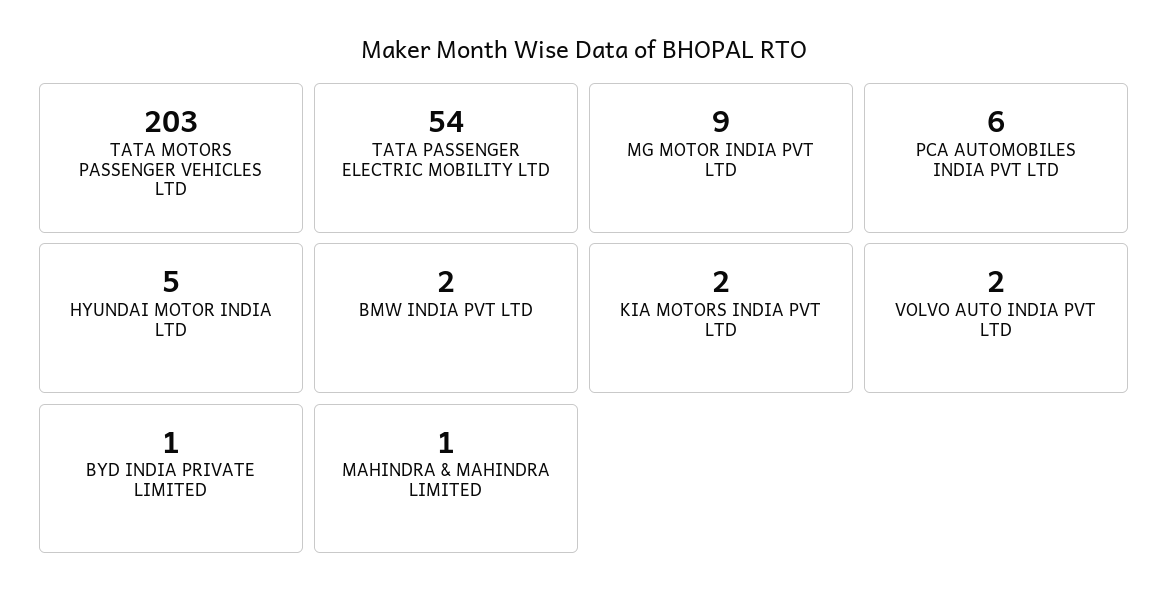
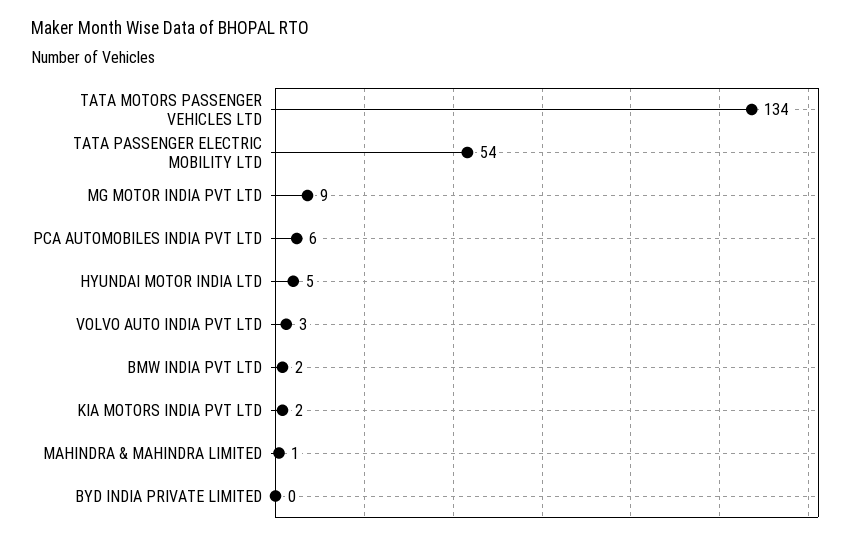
TATA MOTORS PASSENGER VEHICLES LTD: 203 -> 134
VOLVO AUTO INDIA PVT LTD: 2 -> 3
BYD INDIA PRIVATE LIMITED: 1 -> 0

